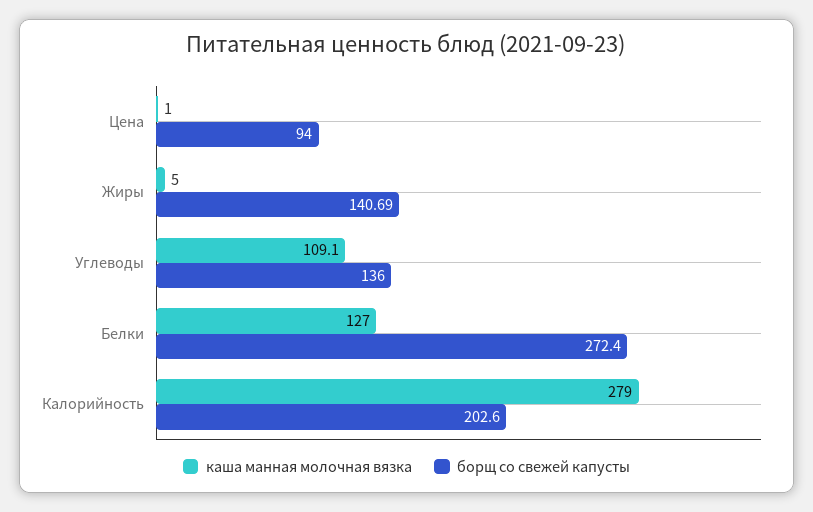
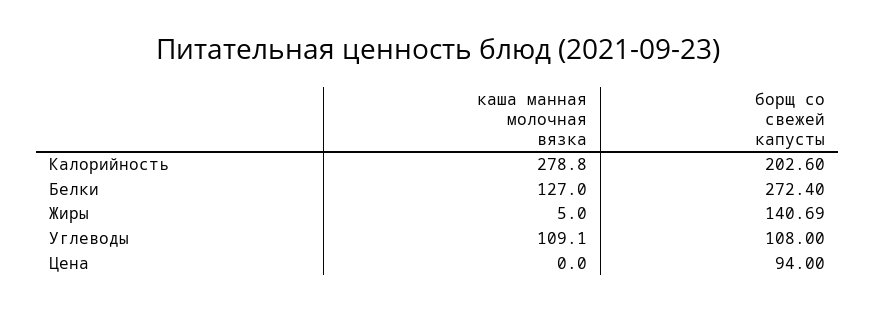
каша манная молочная вязка, Цена: 1 -> 0
борщ со свежей капусты, Углеводы: 136 -> 108
каша манная молочная вязка, Калорийность: 279 -> 278.8

